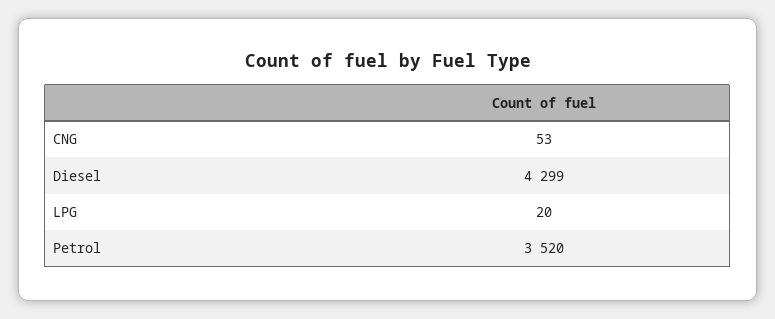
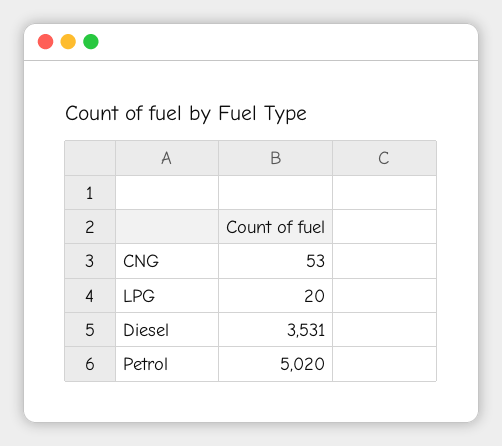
Diesel: 4299 -> 3531
Petrol: 3520 -> 5020

